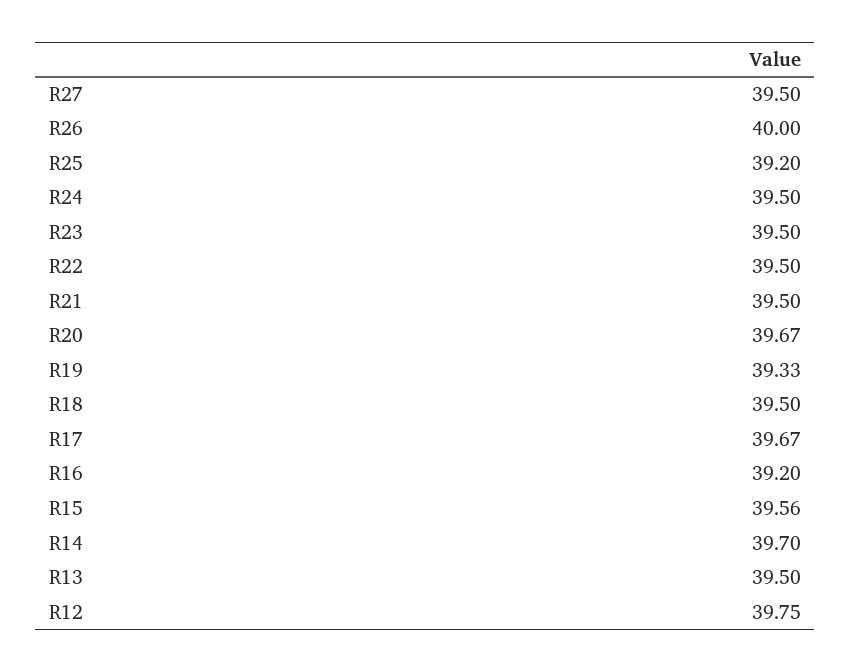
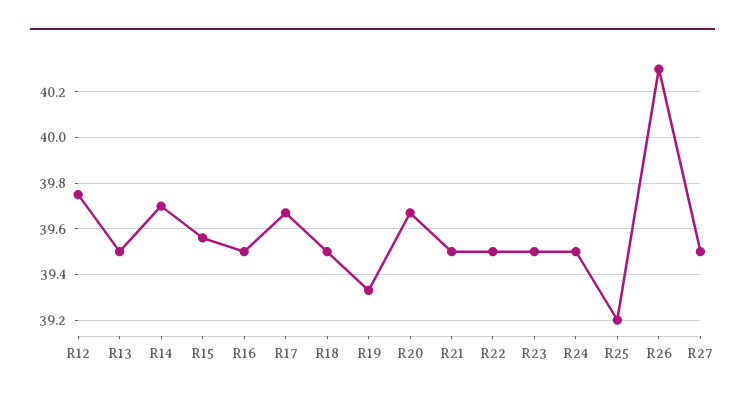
R26: 40 -> 40.3
R16: 39.2 -> 39.5

